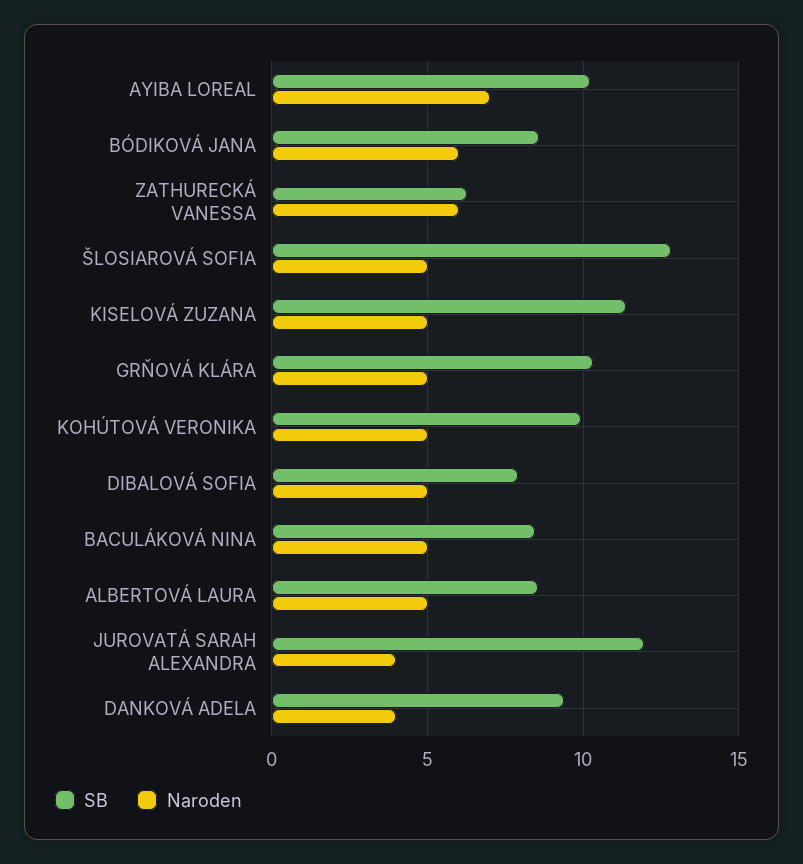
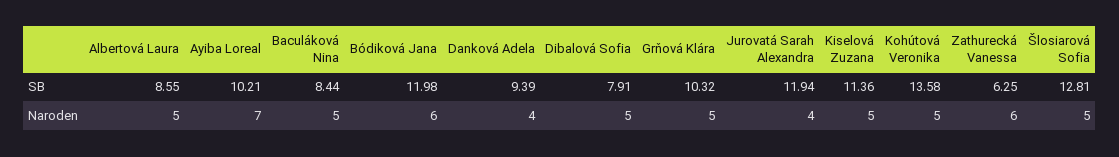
SB, BÓDIKOVÁ JANA: 8.5 -> 11.98
SB, KOHÚTOVÁ VERONIKA: 10 -> 13.58

